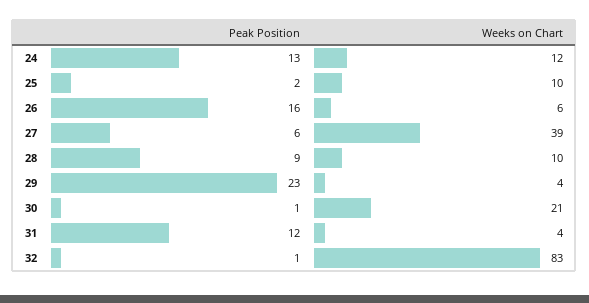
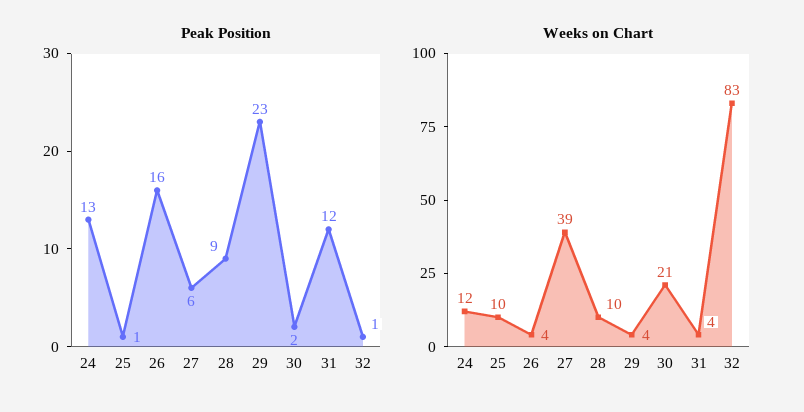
Peak Position, 25: 2 -> 1
Weeks on Chart, 26: 6 -> 4
Peak Position, 30: 1 -> 2

